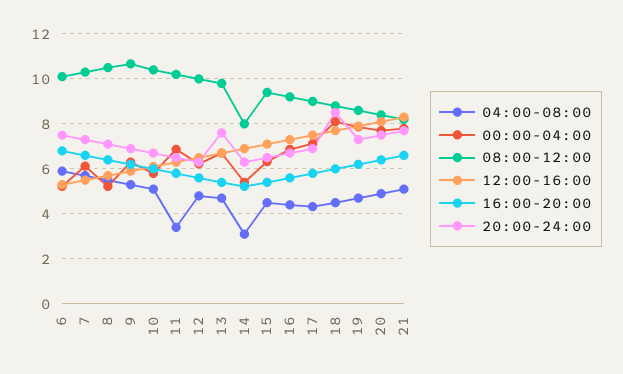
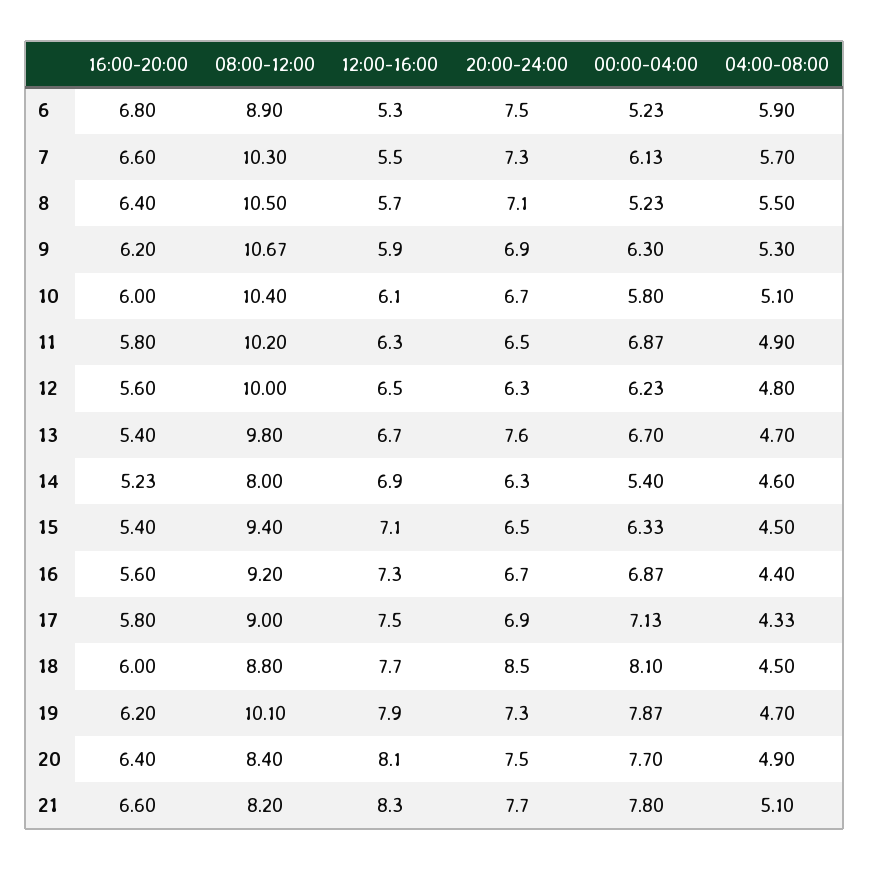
08:00-12:00, 6: 10 -> 8.9
04:00-08:00, 11: 3.5 -> 4.9
04:00-08:00, 14: 3 -> 4.6
08:00-12:00, 19: 8.5 -> 10.1

